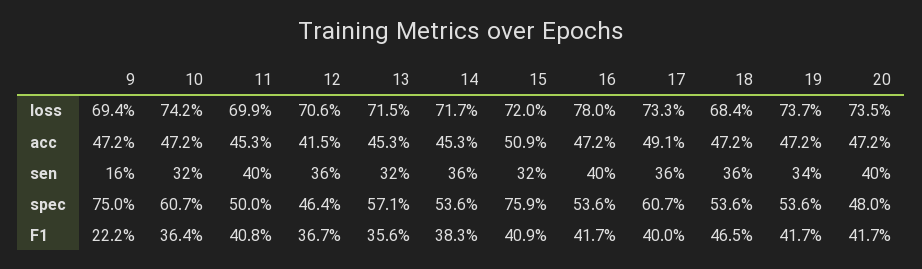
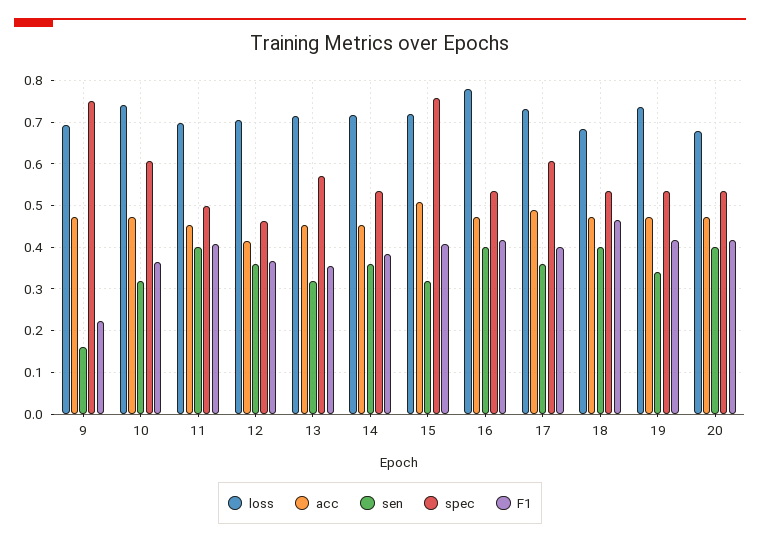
loss, 20: 0.735 -> 0.68
sen, 18: 0.36 -> 0.4
spec, 20: 0.48 -> 0.54

